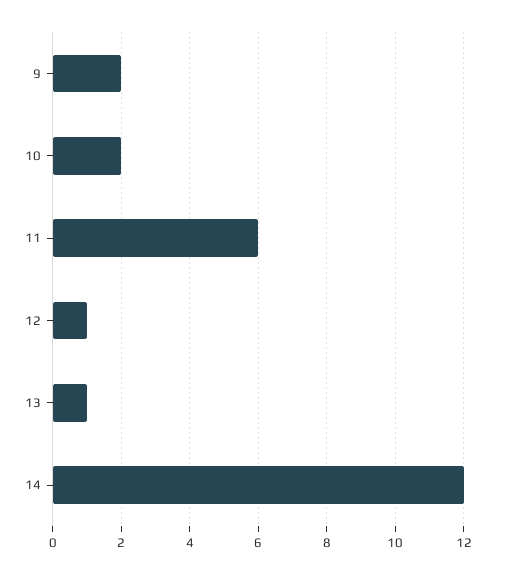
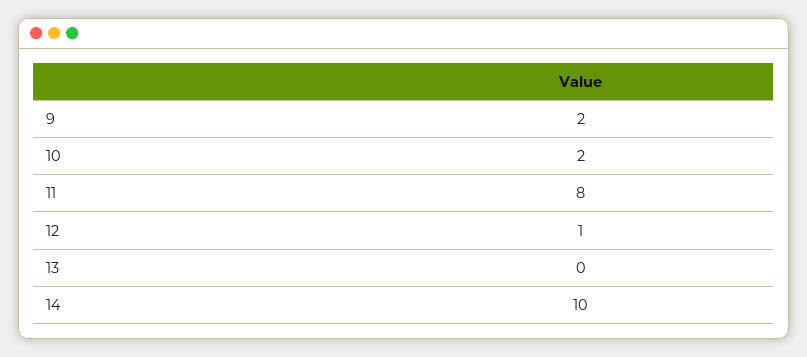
11: 6 -> 8
13: 1 -> 0
14: 12 -> 10

